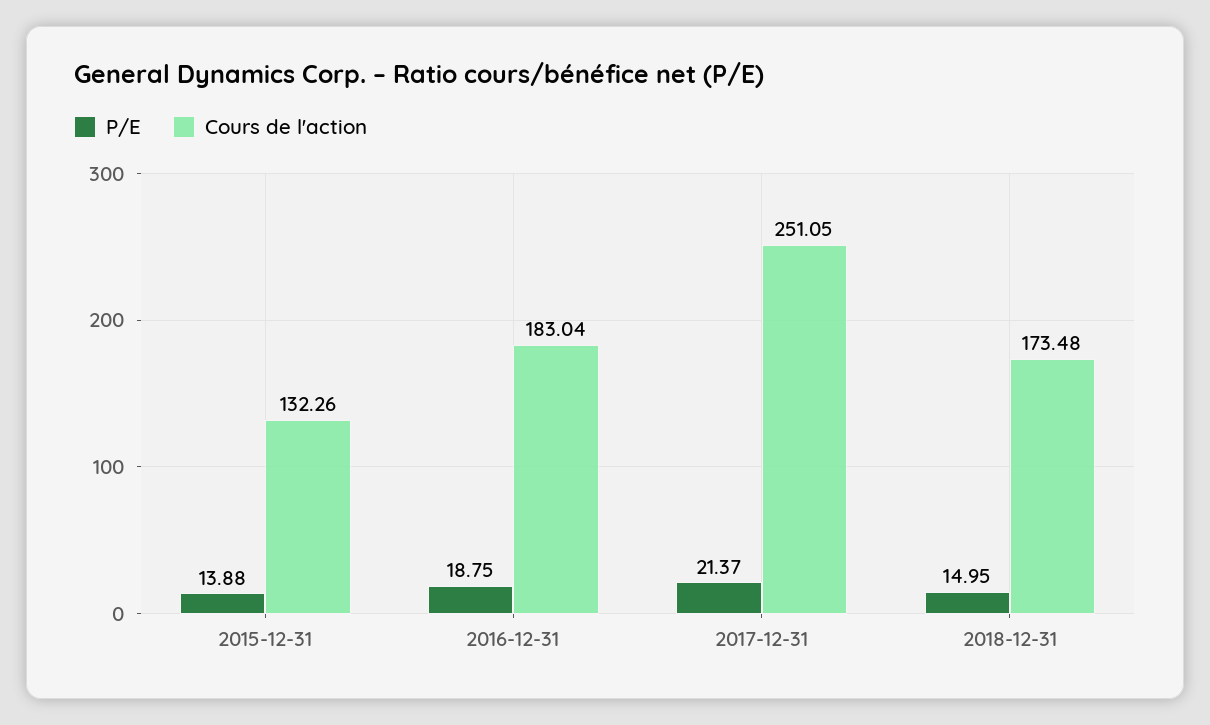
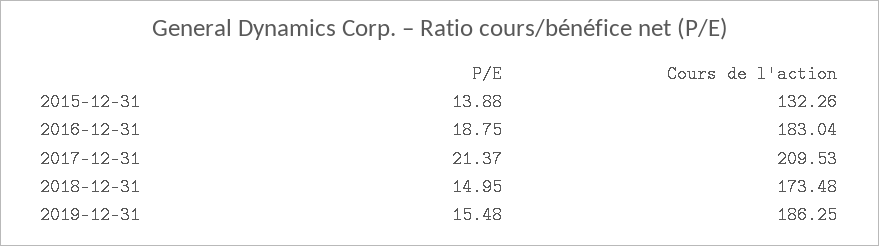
Cours de l'action, 2017-12-31: 251.05 -> 209.53
P/E, 2019-12-31: none -> 15.48
Cours de l'action, 2019-12-31: none -> 186.25

